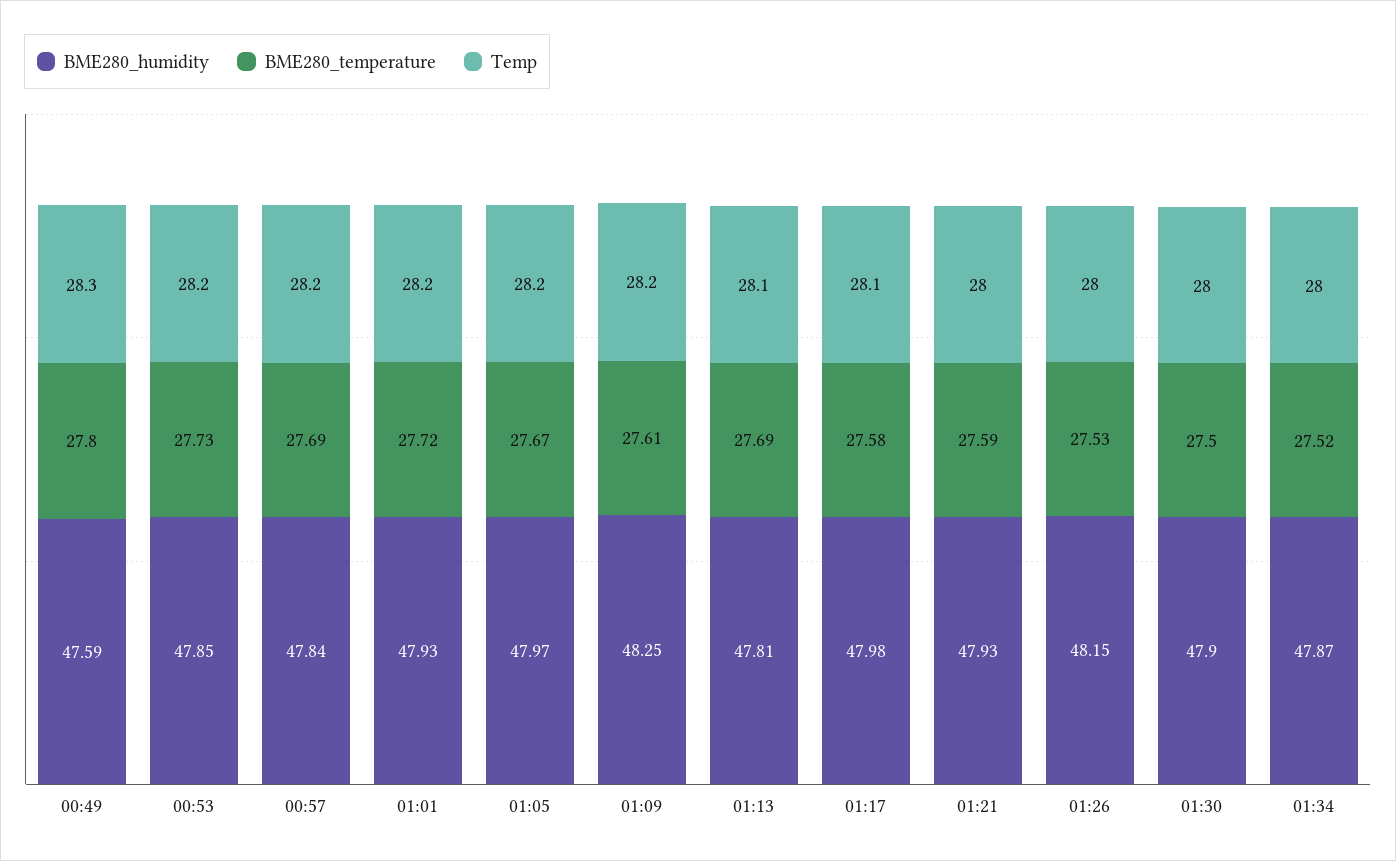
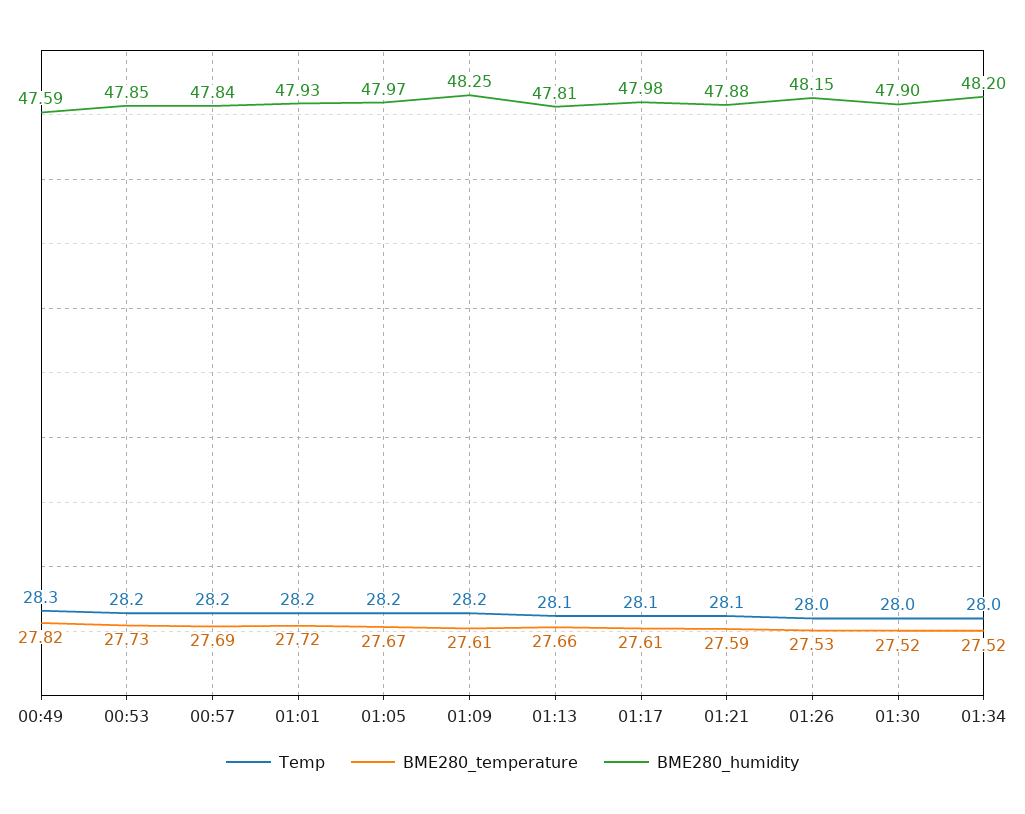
BME280_temperature, 00:49: 27.8 -> 27.82
BME280_temperature, 01:13: 27.69 -> 27.66
BME280_temperature, 01:17: 27.58 -> 27.61
BME280_humidity, 01:21: 47.93 -> 47.88
Temp, 01:21: 28 -> 28.1
BME280_temperature, 01:30: 27.5 -> 27.52
BME280_humidity, 01:34: 47.87 -> 48.2

